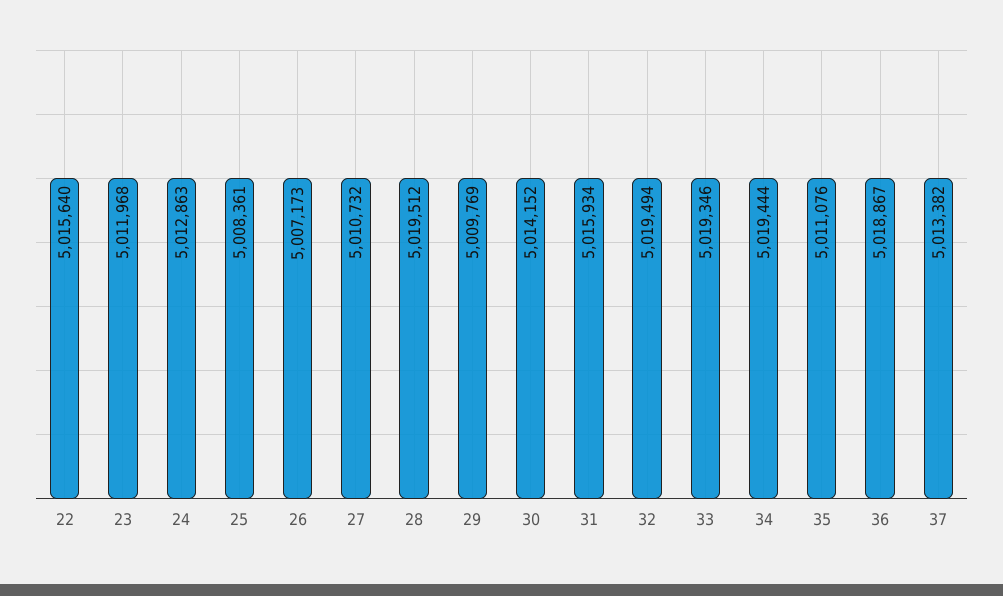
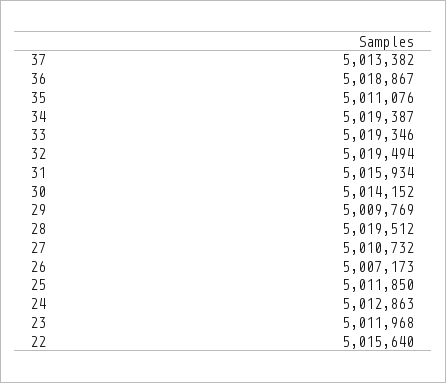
25: 5008361 -> 5011850
34: 5019444 -> 5019387

